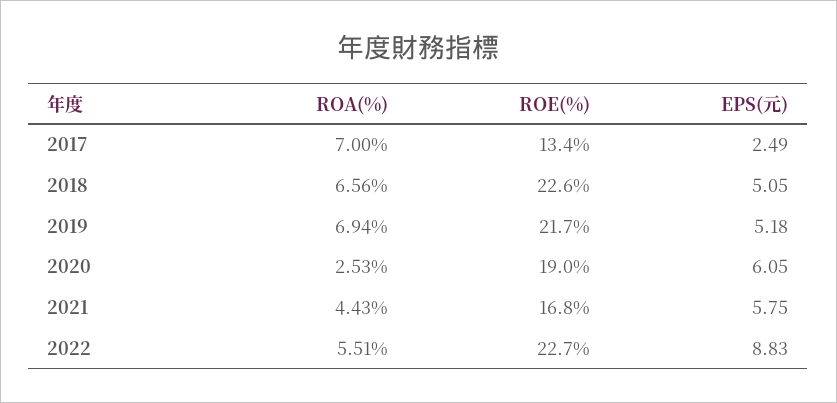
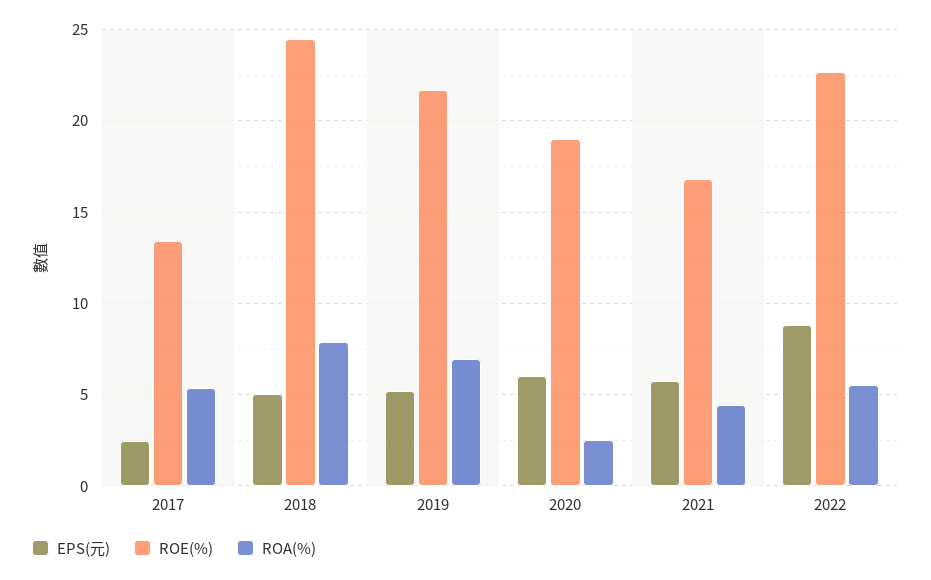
ROA(%), 2017: 7 -> 5.5
ROA(%), 2018: 6.56 -> 8
ROE(%), 2018: 22.6 -> 24.5

